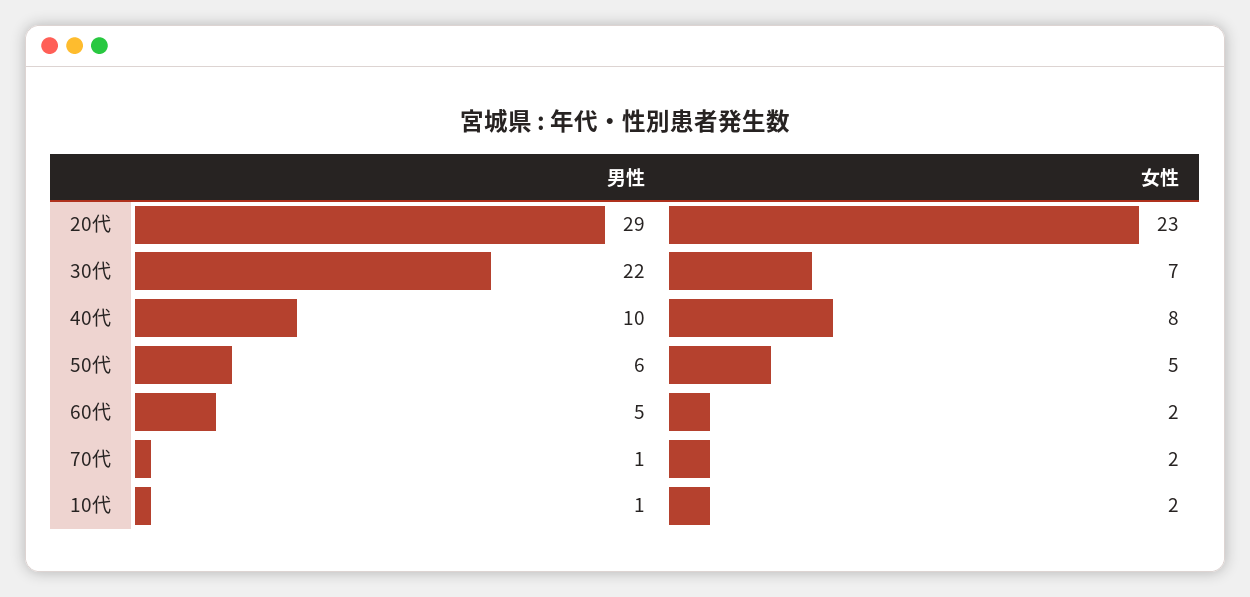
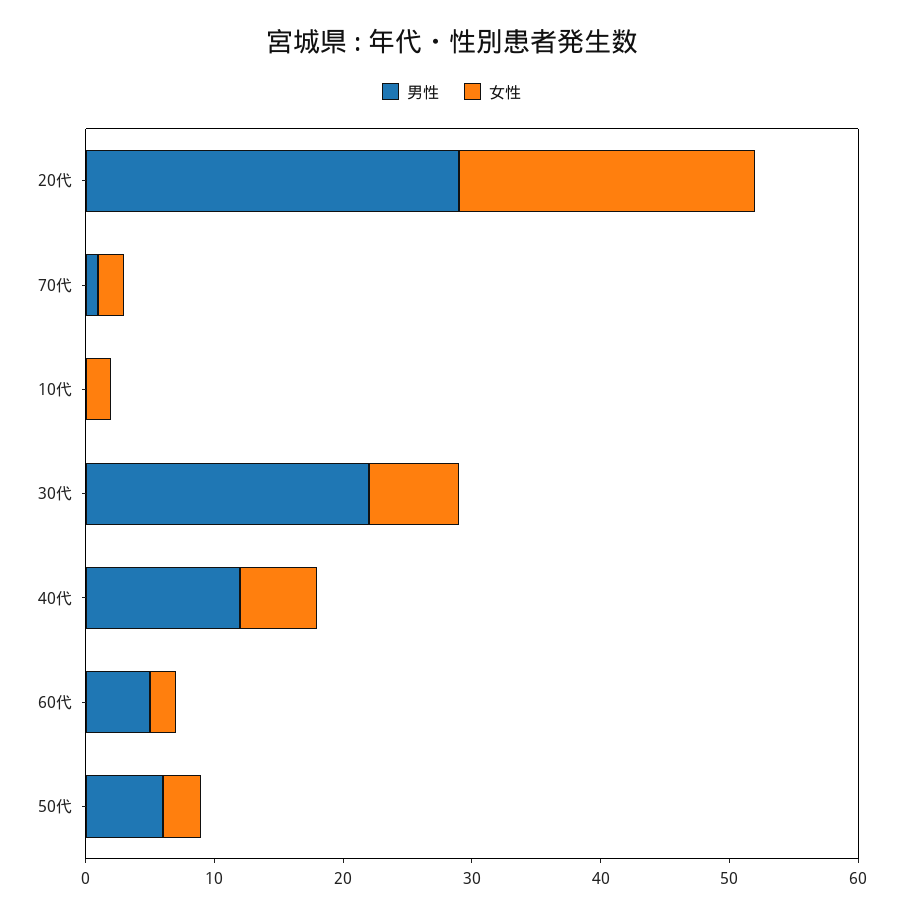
男性, 40代: 10 -> 12
女性, 40代: 8 -> 6
女性, 50代: 5 -> 3
男性, 10代: 1 -> 0

